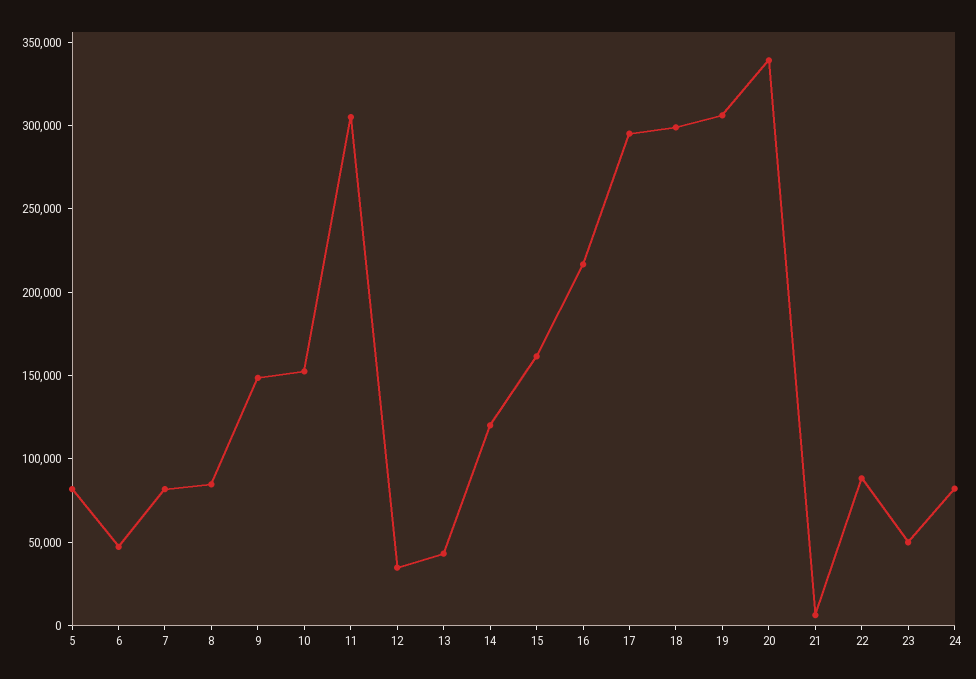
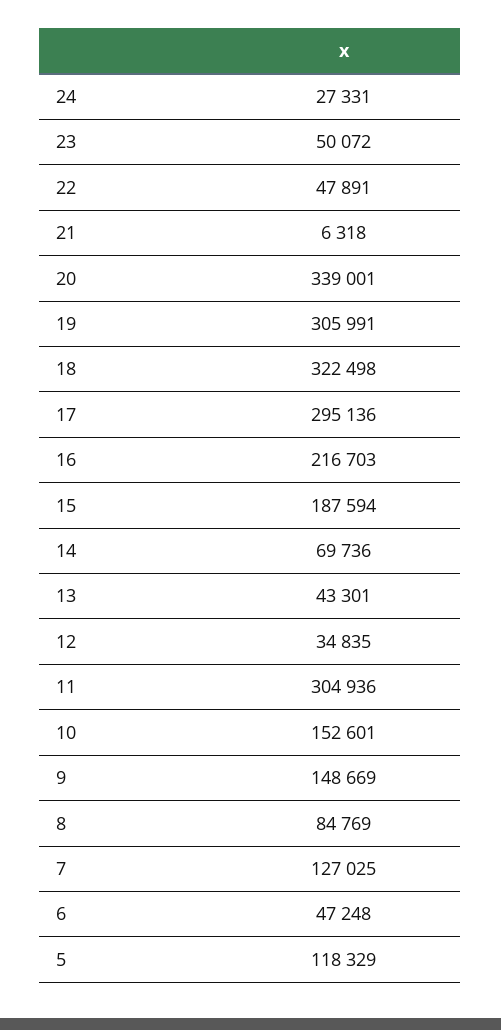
5: 80000 -> 118329
7: 80000 -> 127025
14: 120000 -> 69736
15: 160000 -> 187594
18: 300000 -> 322498
22: 90000 -> 47891
24: 80000 -> 27331

